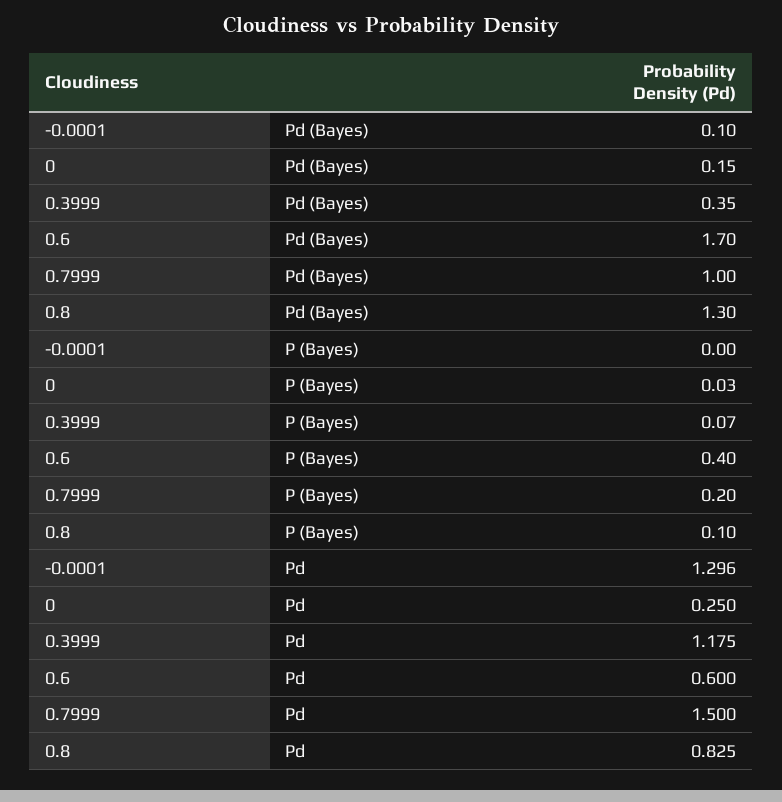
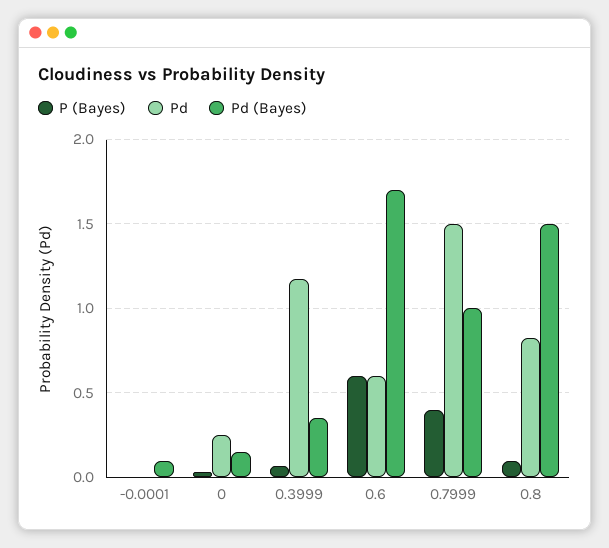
Pd (Bayes), 0.8: 1.3 -> 1.5
P (Bayes), 0.6: 0.4 -> 0.6
P (Bayes), 0.7999: 0.2 -> 0.4
Pd, -0.0001: 1.296 -> 0

